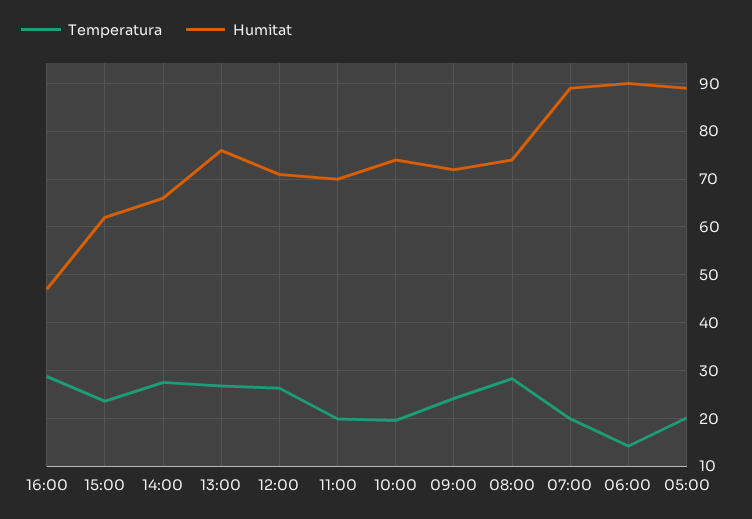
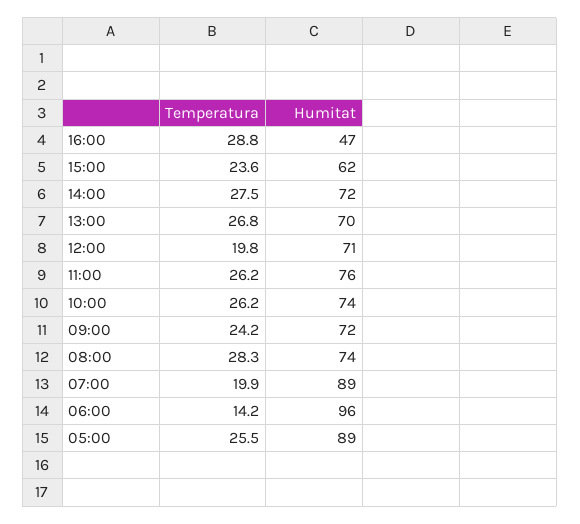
Humitat, 14:00: 66 -> 72
Humitat, 13:00: 76 -> 70
Temperatura, 12:00: 26 -> 19.8
Temperatura, 11:00: 20 -> 26.2
Humitat, 11:00: 70 -> 76
Temperatura, 10:00: 20 -> 26.2
Humitat, 06:00: 90 -> 96
Temperatura, 05:00: 20 -> 25.5

